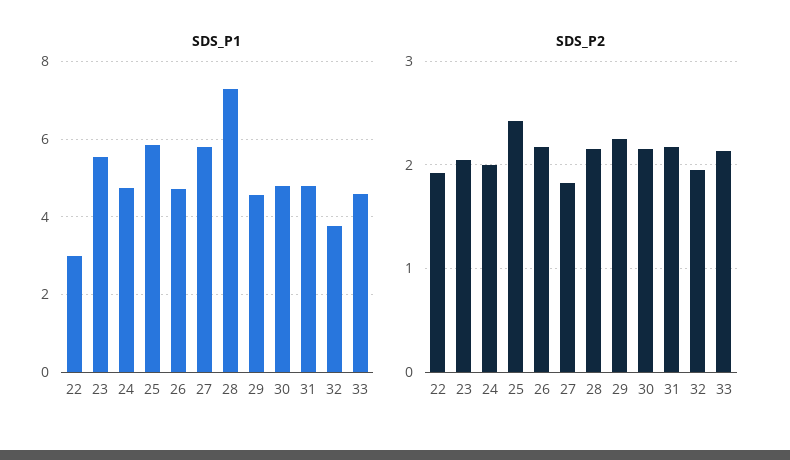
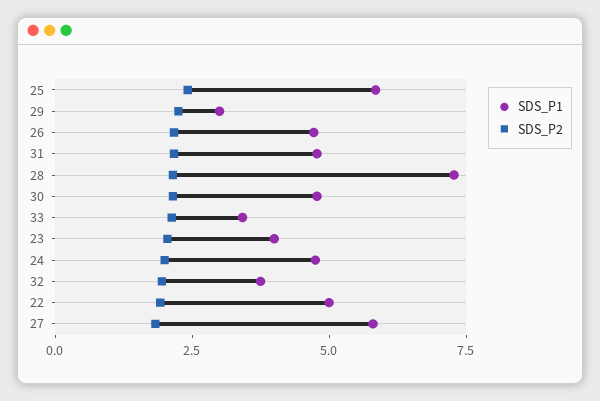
SDS_P1, 22: 3 -> 5
SDS_P1, 23: 5.6 -> 4
SDS_P1, 29: 4.6 -> 3
SDS_P1, 33: 4.6 -> 3.5

